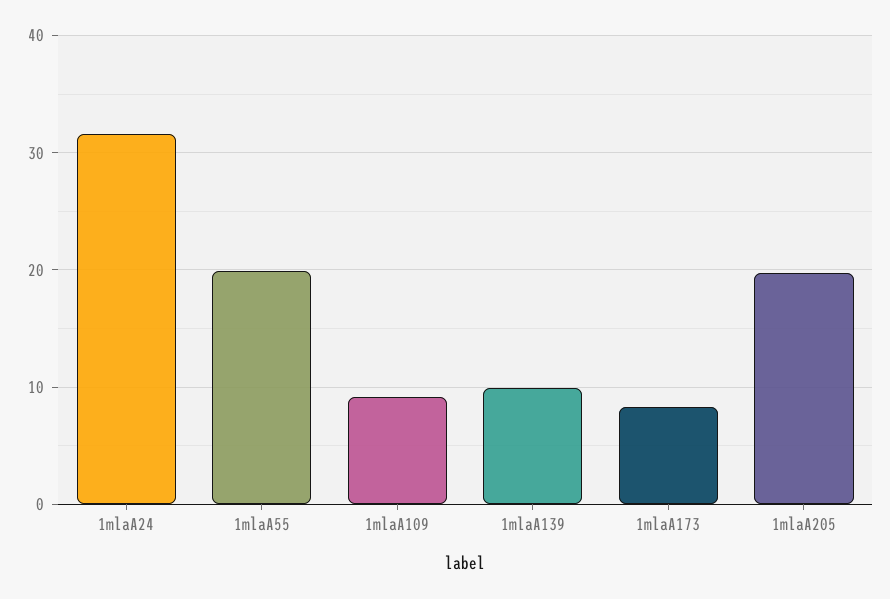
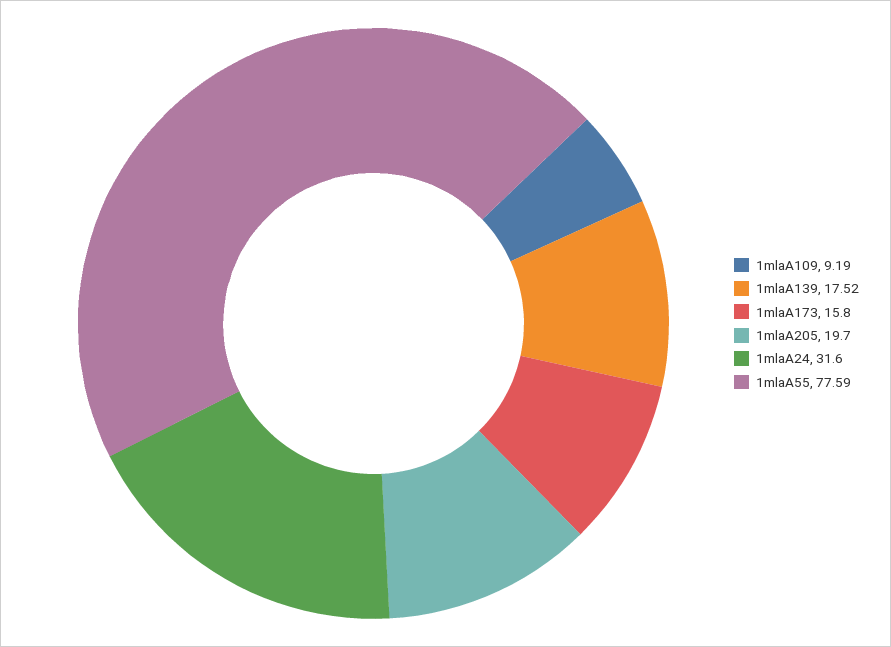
1mlaA55: 20 -> 77.59
1mlaA139: 10 -> 17.52
1mlaA173: 8 -> 15.8

